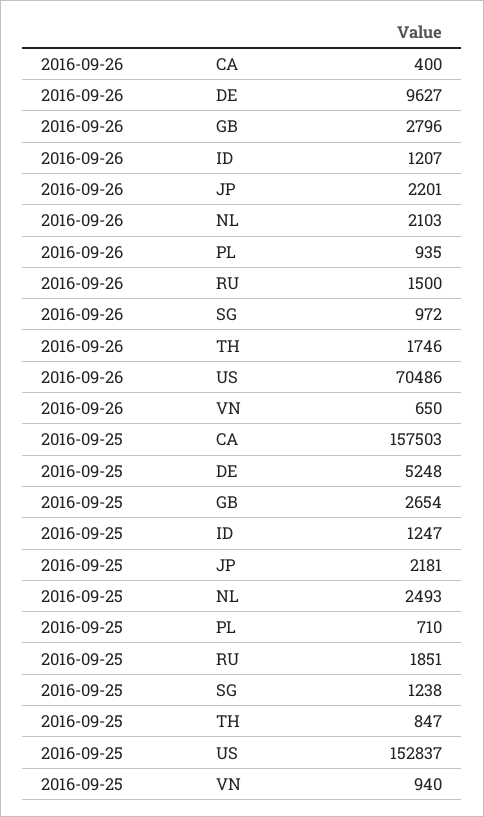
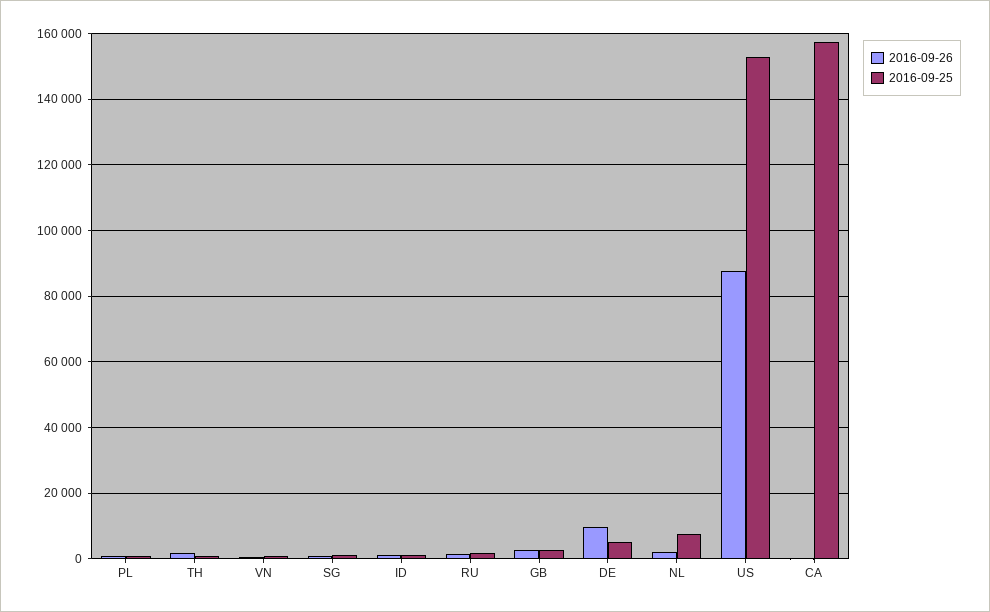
2016-09-26, JP: 2201 -> none
2016-09-26, US: 70486 -> 88000
2016-09-25, JP: 2181 -> none
2016-09-25, NL: 2493 -> 8000

